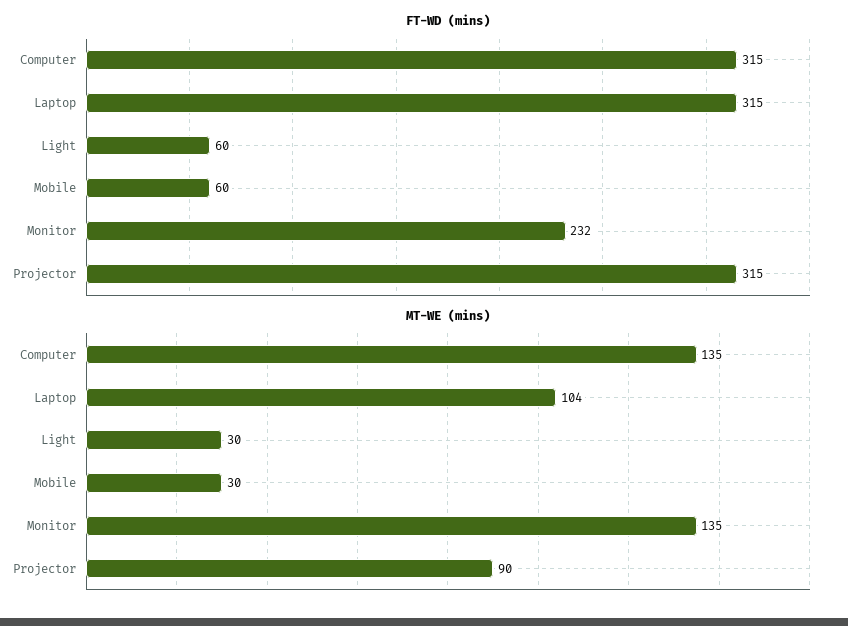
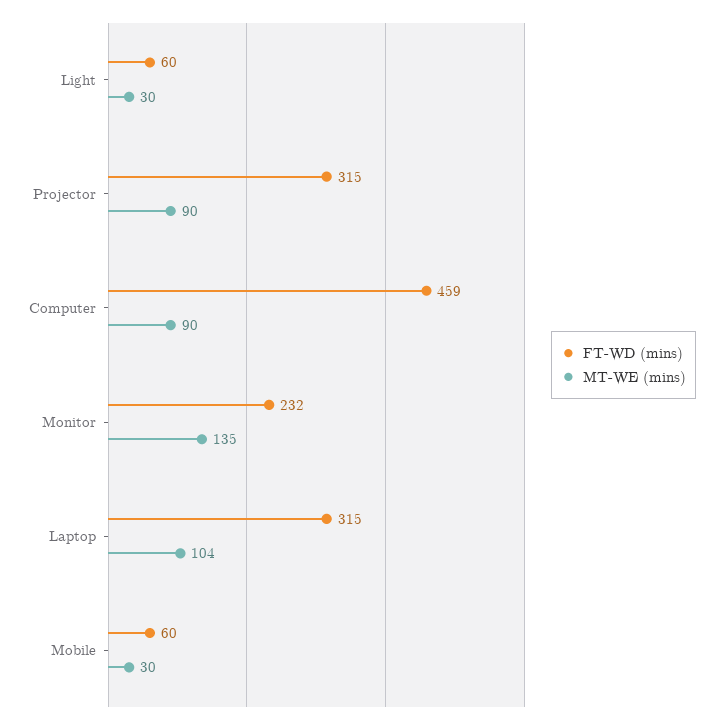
FT-WD (mins), Computer: 315 -> 459
MT-WE (mins), Computer: 135 -> 90

